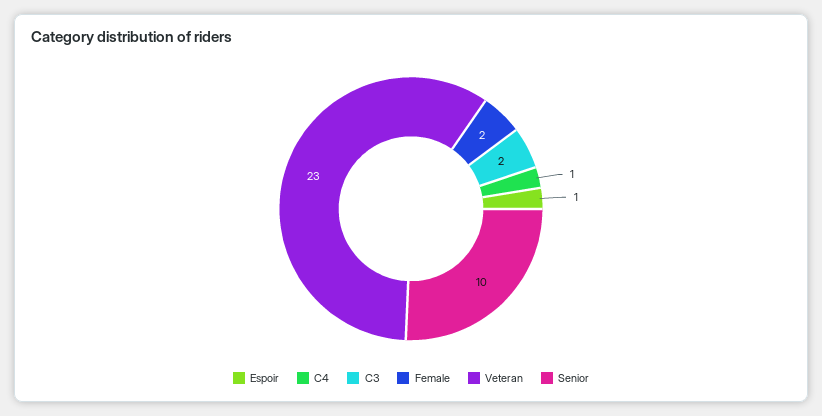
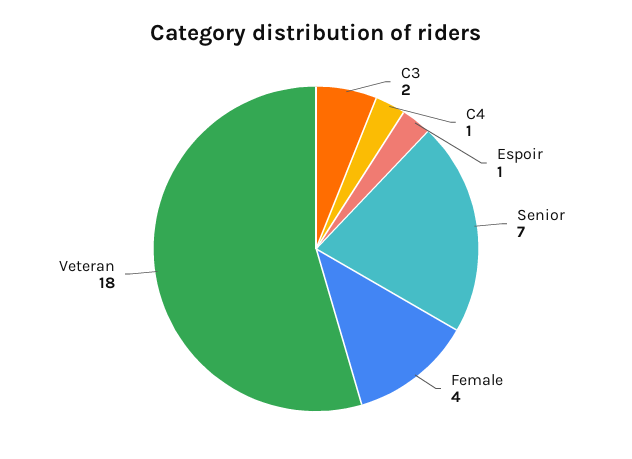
Female: 2 -> 4
Veteran: 23 -> 18
Senior: 10 -> 7

